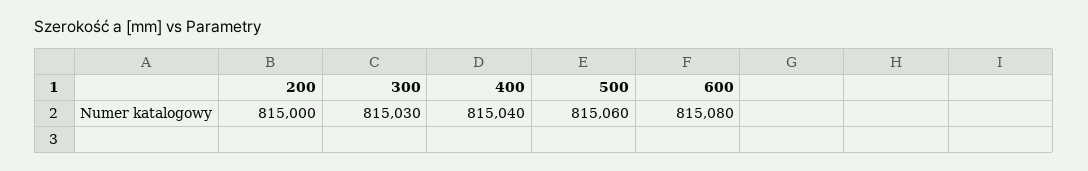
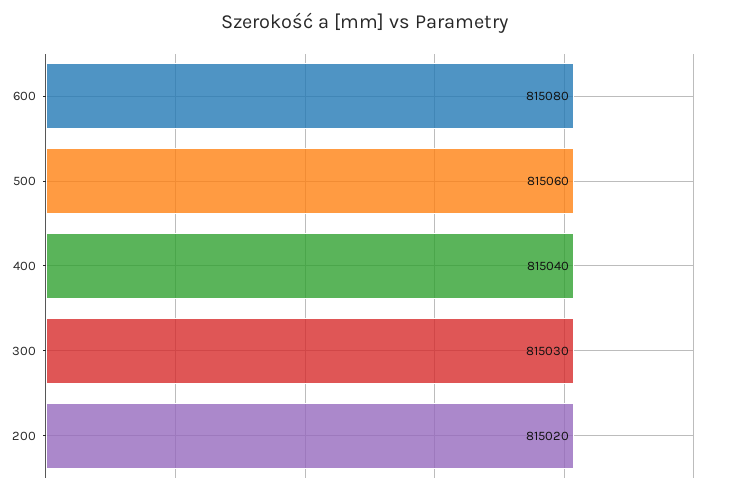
200: 815000 -> 815020

